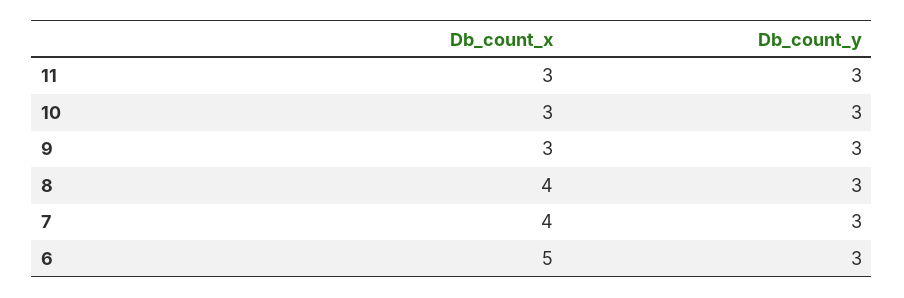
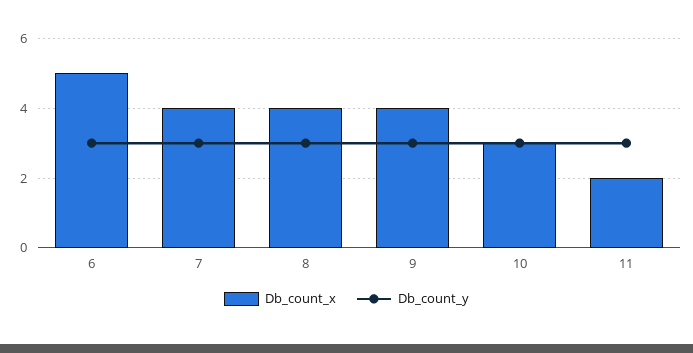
Db_count_x, 11: 3 -> 2
Db_count_x, 9: 3 -> 4

